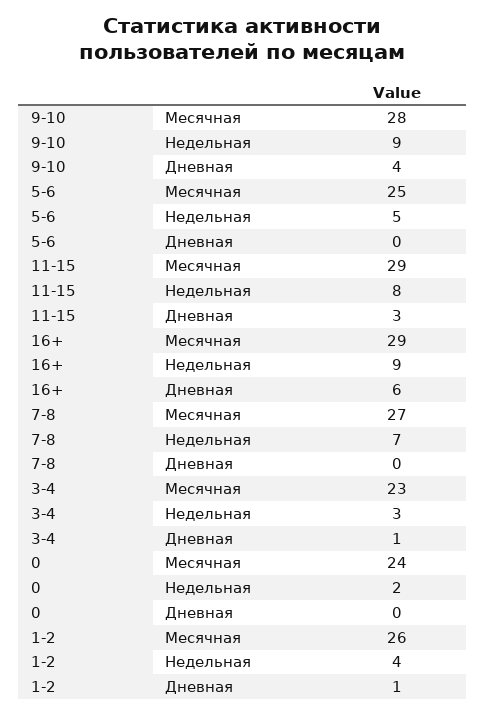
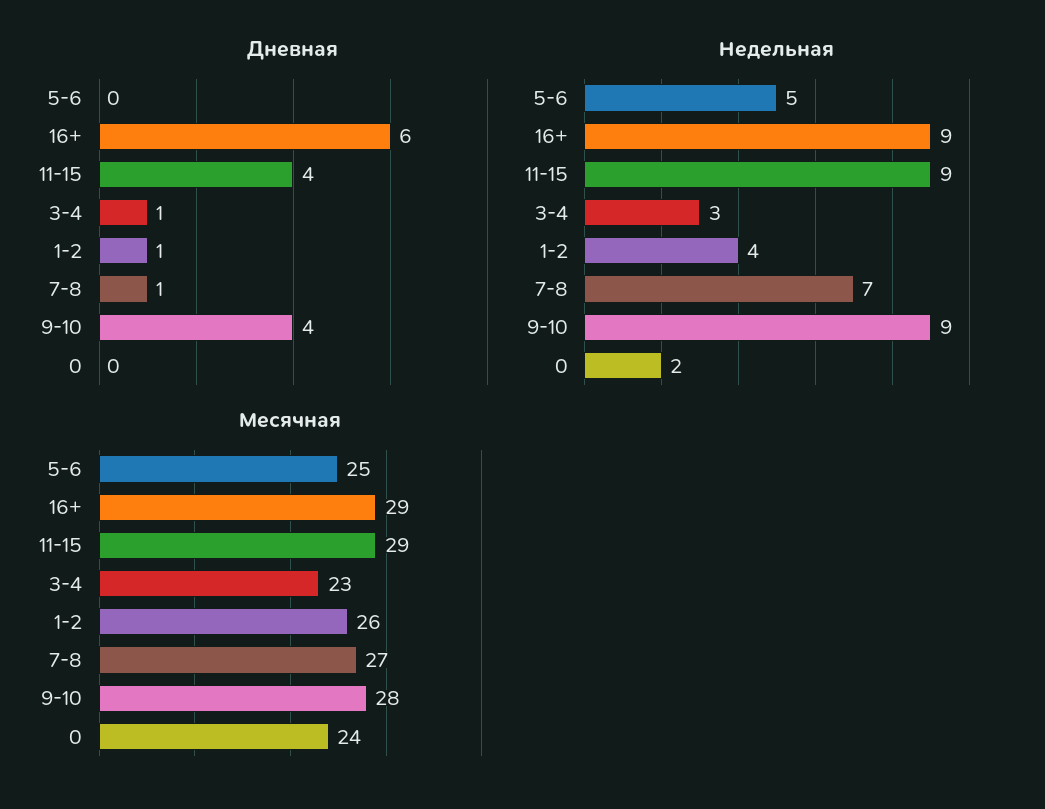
Недельная, 11-15: 8 -> 9
Дневная, 11-15: 3 -> 4
Дневная, 7-8: 0 -> 1

